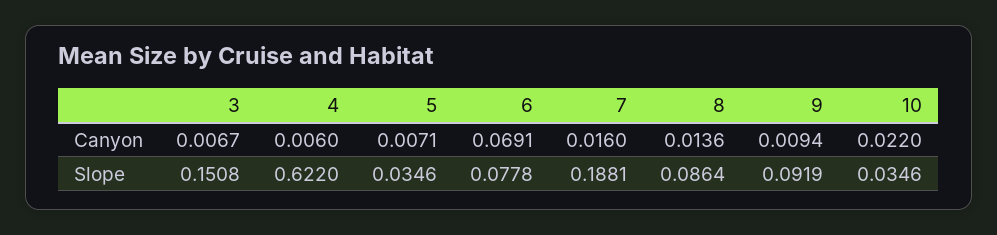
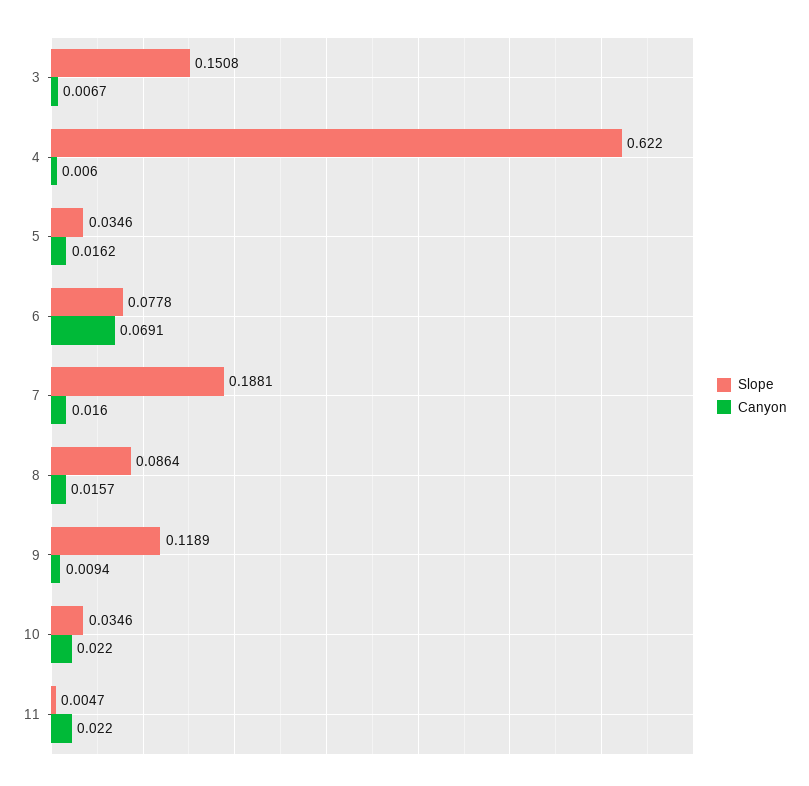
Canyon, 5: 0.0071 -> 0.0162
Canyon, 8: 0.0136 -> 0.0157
Slope, 9: 0.0919 -> 0.1189
Slope, 11: none -> 0.0047
Canyon, 11: none -> 0.022

